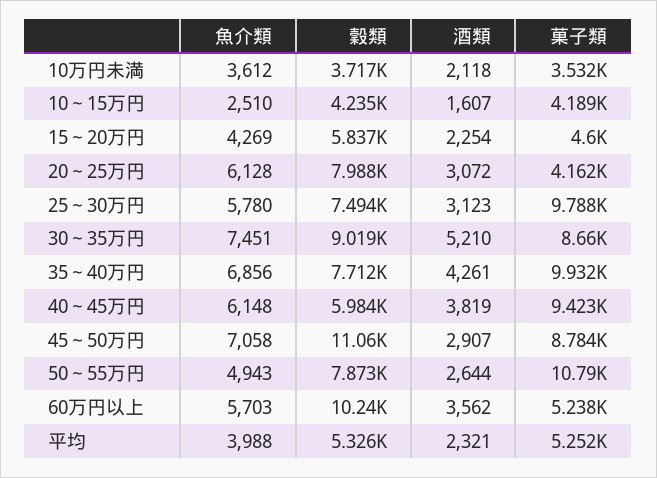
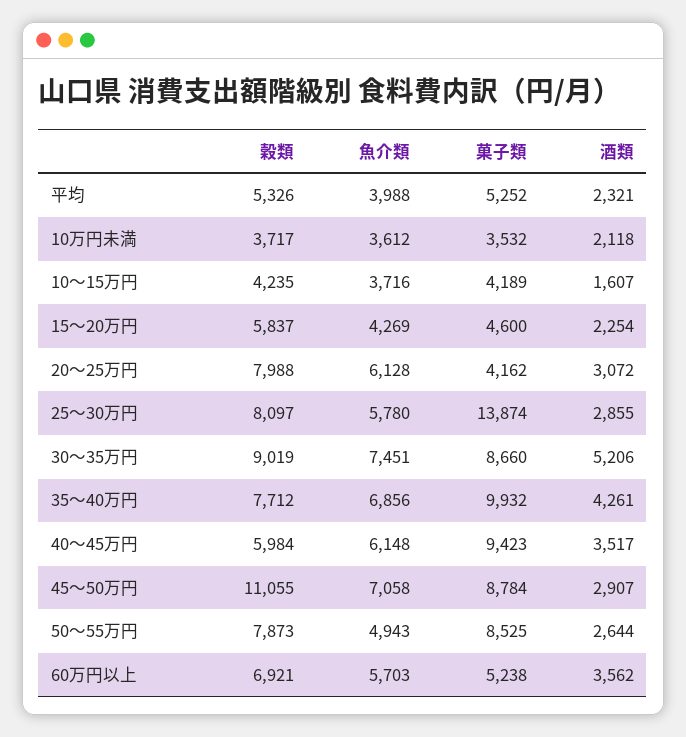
魚介類, 10～15万円: 2510 -> 3716
穀類, 25～30万円: 7494 -> 8097
酒類, 25～30万円: 3123 -> 2855
菓子類, 25～30万円: 9788 -> 13874
酒類, 30～35万円: 5210 -> 5206
酒類, 40～45万円: 3819 -> 3517
菓子類, 50～55万円: 10790 -> 8525
穀類, 60万円以上: 10240 -> 6921

